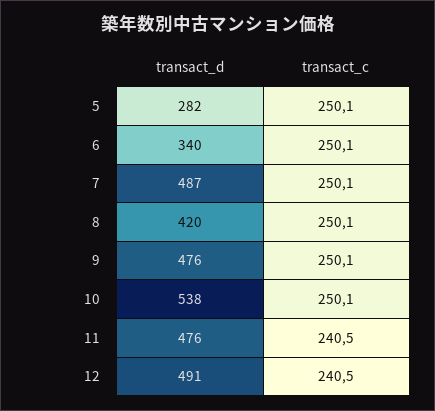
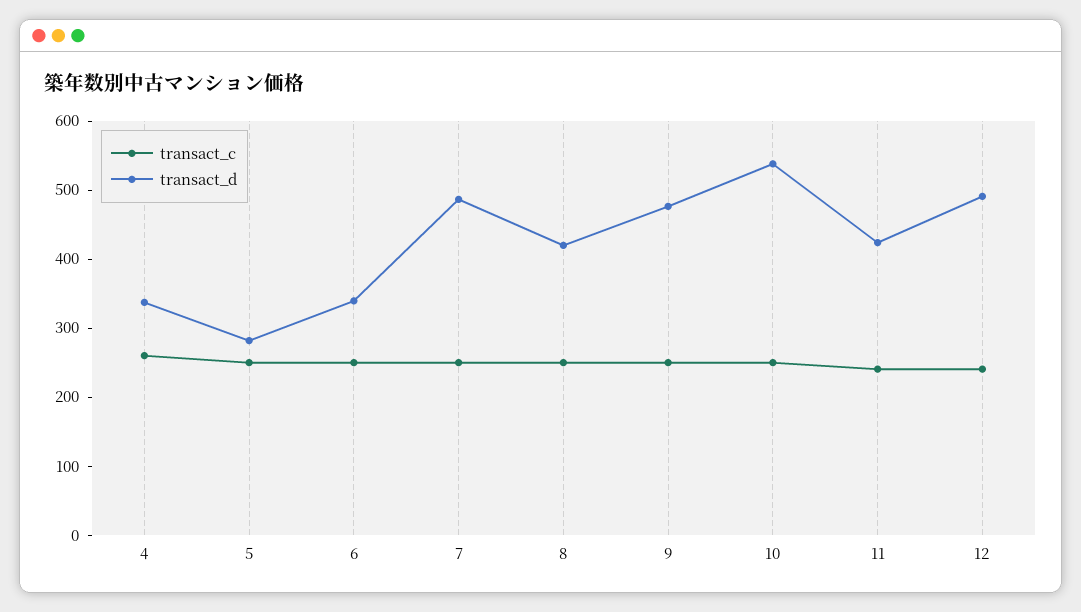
transact_d, 11: 476 -> 420
transact_c, 4: none -> 260
transact_d, 4: none -> 340

